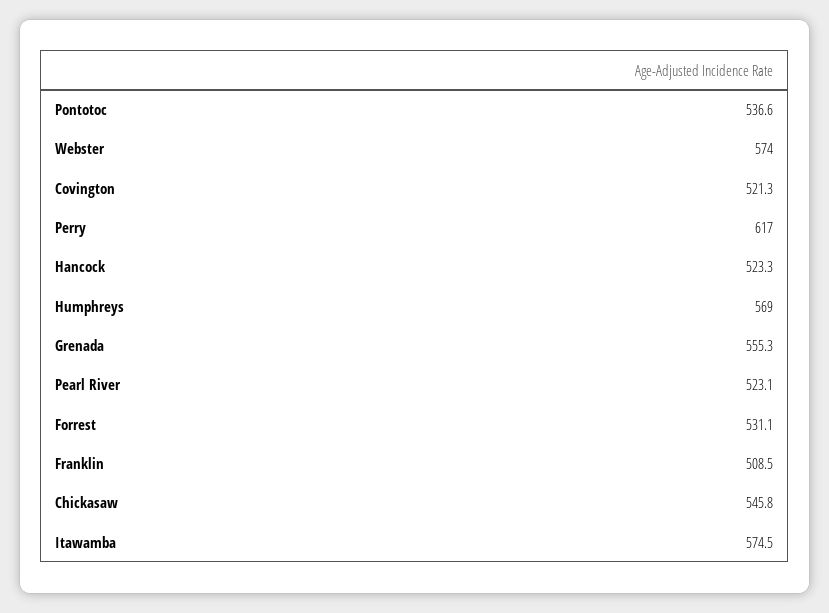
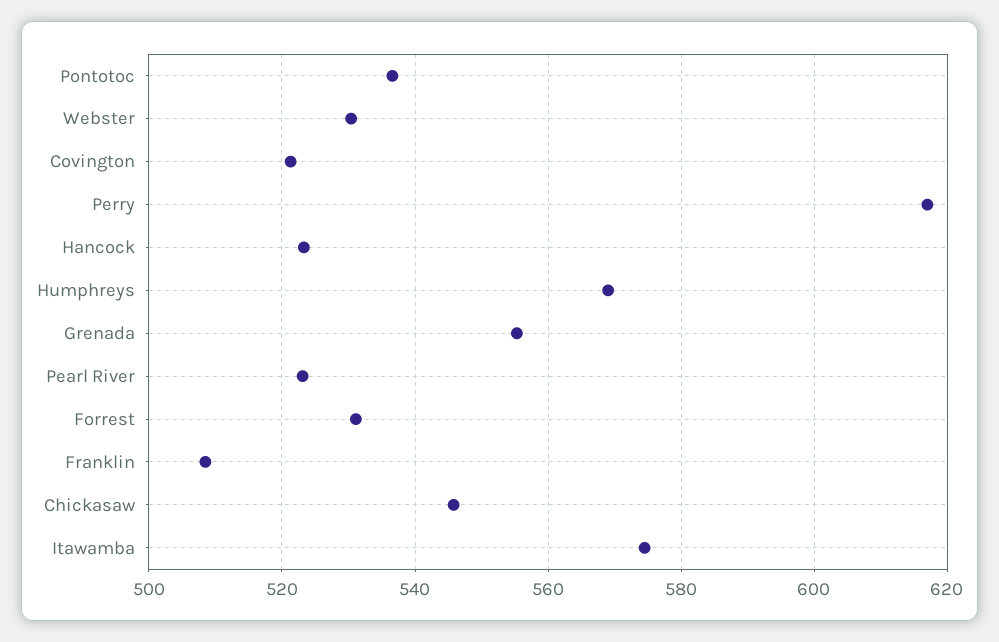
Webster: 574 -> 530

